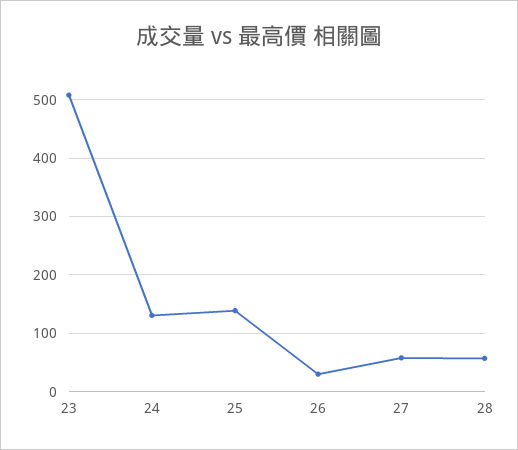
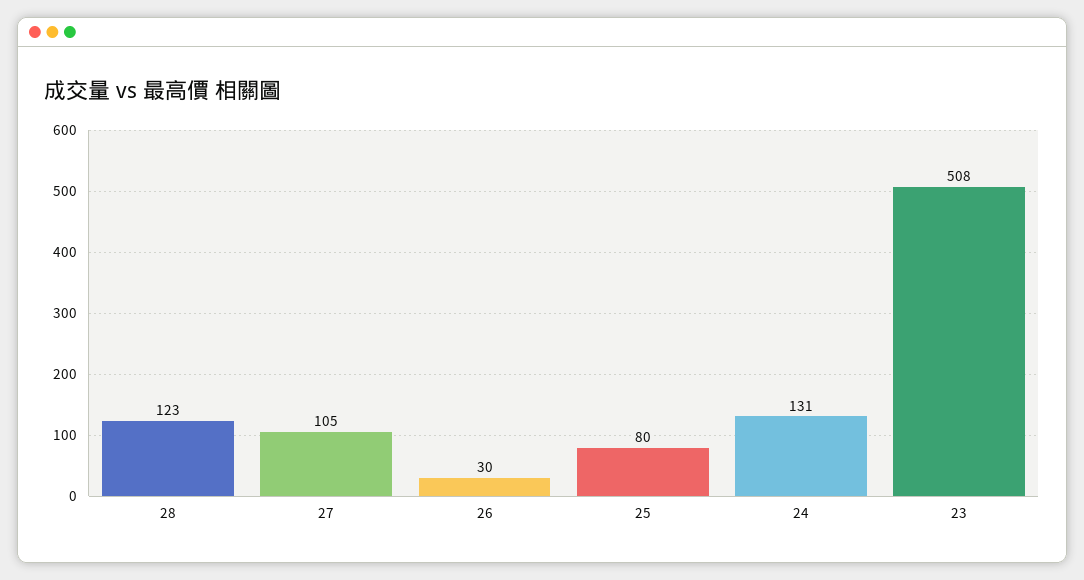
25: 140 -> 80
27: 60 -> 105
28: 60 -> 123

